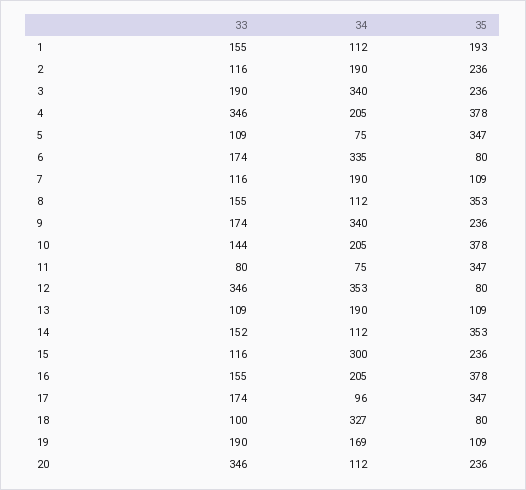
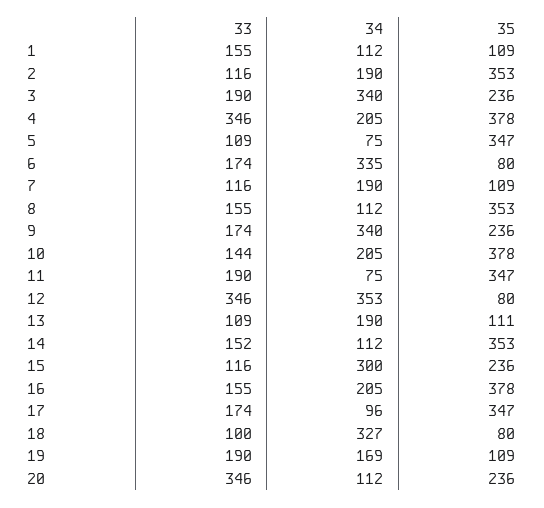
35, 1: 193 -> 109
35, 2: 236 -> 353
33, 11: 80 -> 190
35, 13: 109 -> 111

